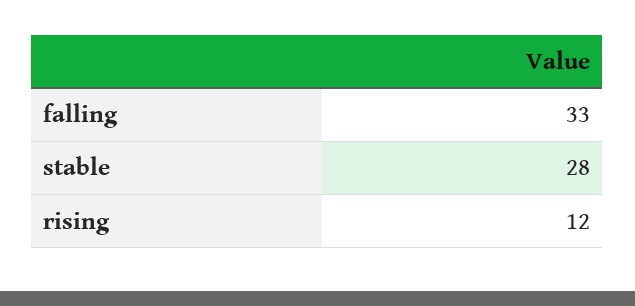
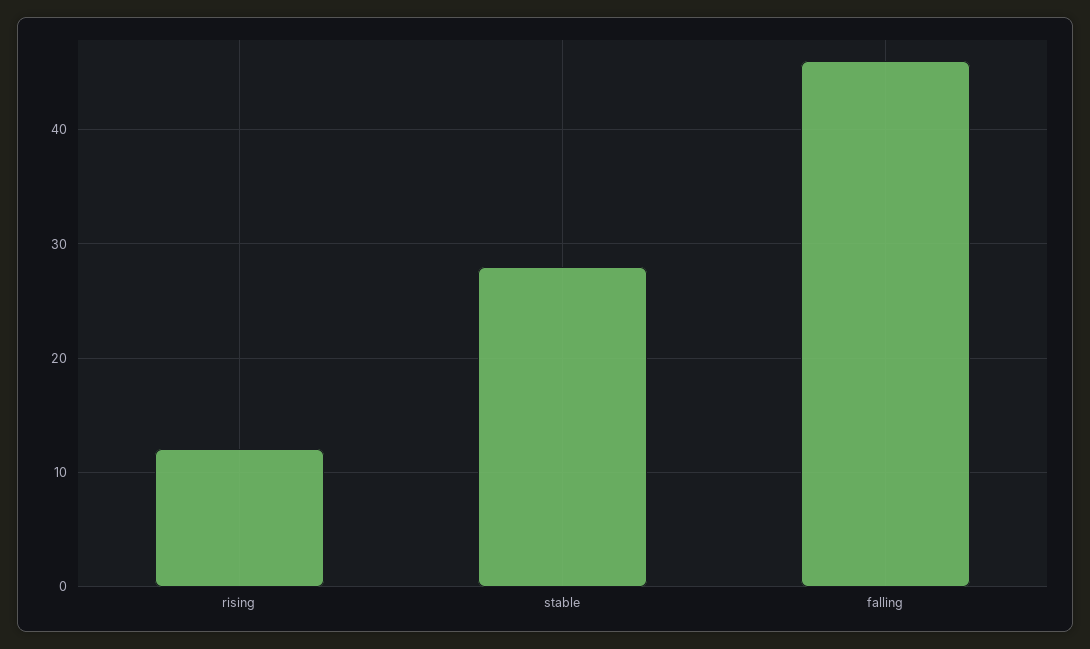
falling: 33 -> 46

